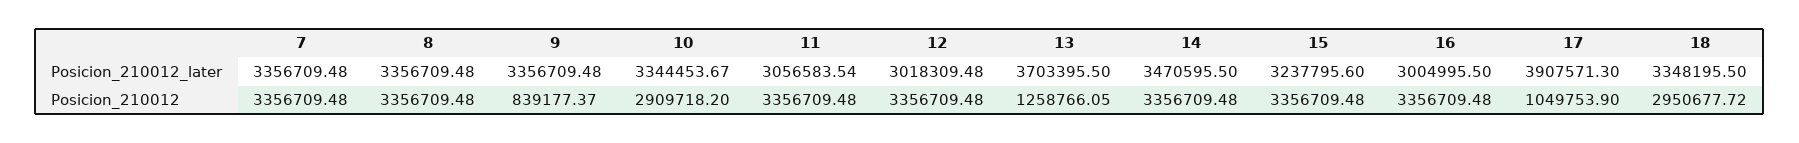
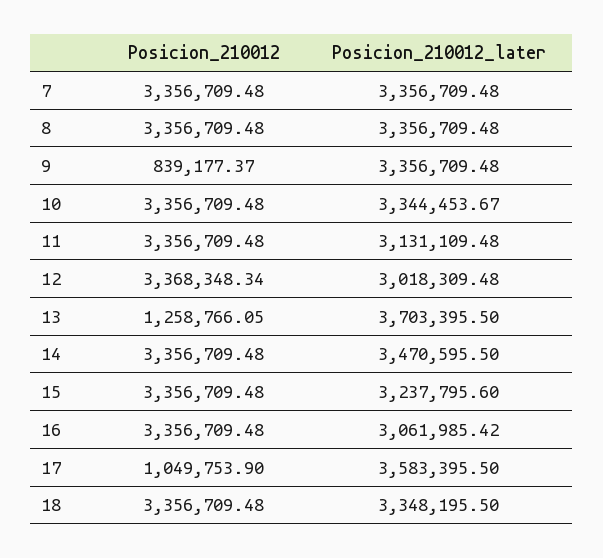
11, Posicion_210012_later: 3056583.54 -> 3131109.48
16, Posicion_210012_later: 3004995.5 -> 3061985.42
17, Posicion_210012_later: 3907571.3 -> 3583395.5
10, Posicion_210012: 2909718.2 -> 3356709.48
12, Posicion_210012: 3356709.48 -> 3368348.34
18, Posicion_210012: 2950677.72 -> 3356709.48

